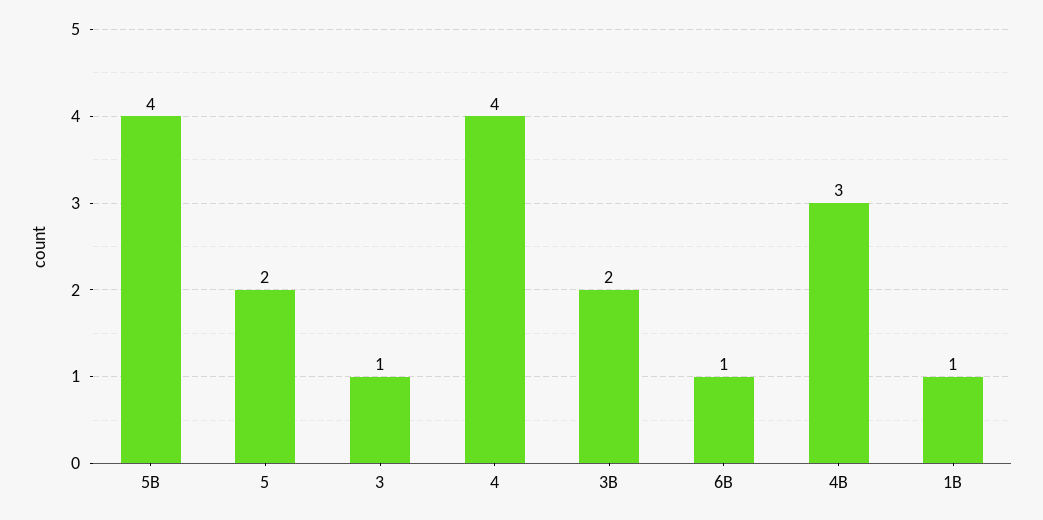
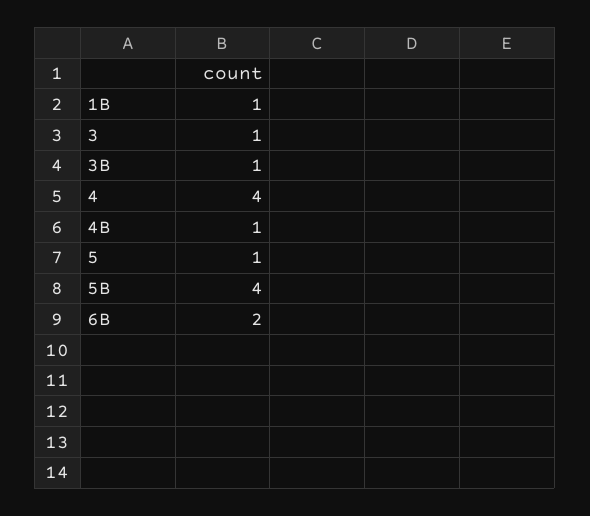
5: 2 -> 1
3B: 2 -> 1
6B: 1 -> 2
4B: 3 -> 1

